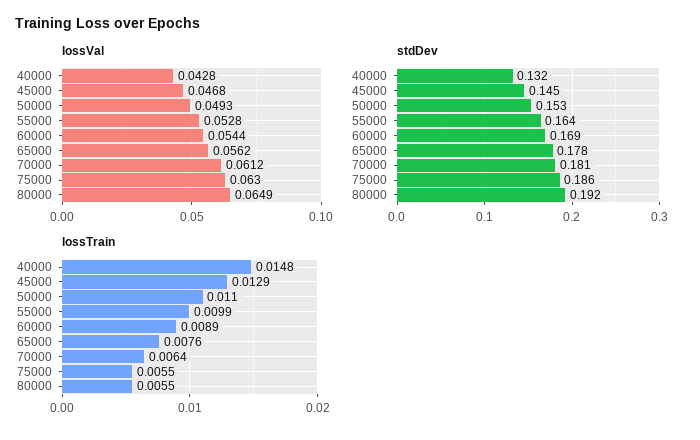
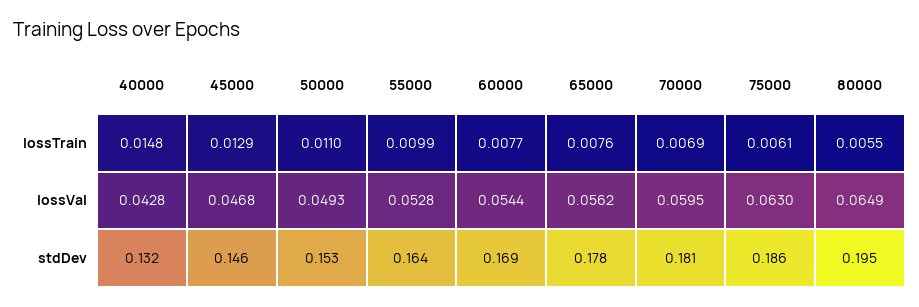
lossVal, 70000: 0.0612 -> 0.0595
stdDev, 45000: 0.145 -> 0.146
stdDev, 80000: 0.192 -> 0.195
lossTrain, 60000: 0.0089 -> 0.0077
lossTrain, 70000: 0.0064 -> 0.0069
lossTrain, 75000: 0.0055 -> 0.0061

